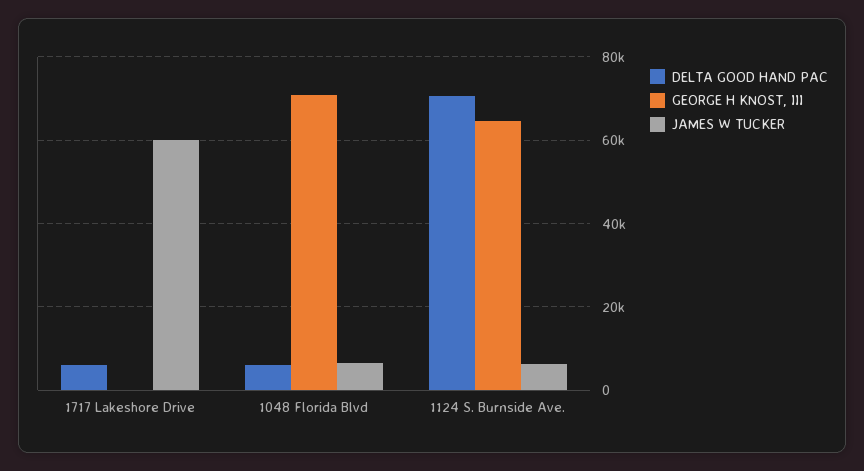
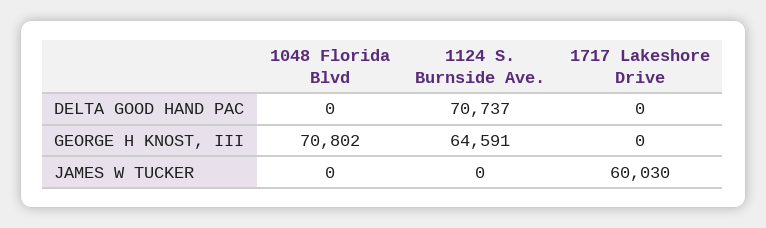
DELTA GOOD HAND PAC, 1717 Lakeshore Drive: 6000 -> 0
DELTA GOOD HAND PAC, 1048 Florida Blvd: 6000 -> 0
JAMES W TUCKER, 1048 Florida Blvd: 6000 -> 0
JAMES W TUCKER, 1124 S. Burnside Ave.: 6000 -> 0

